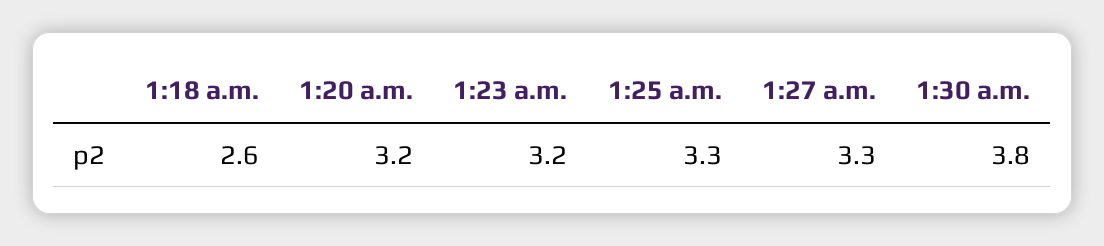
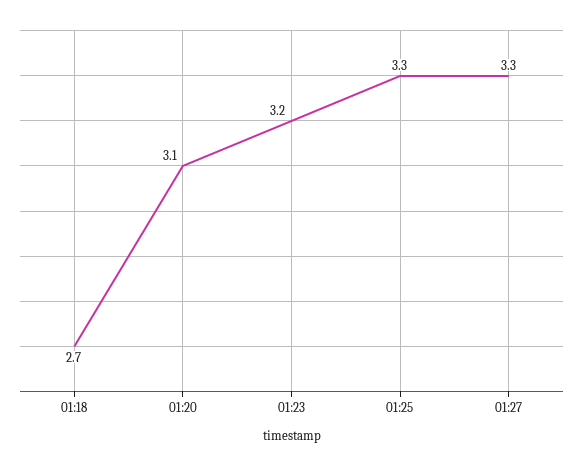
1:18 a.m.: 2.6 -> 2.7
1:20 a.m.: 3.2 -> 3.1
1:30 a.m.: 3.8 -> none

